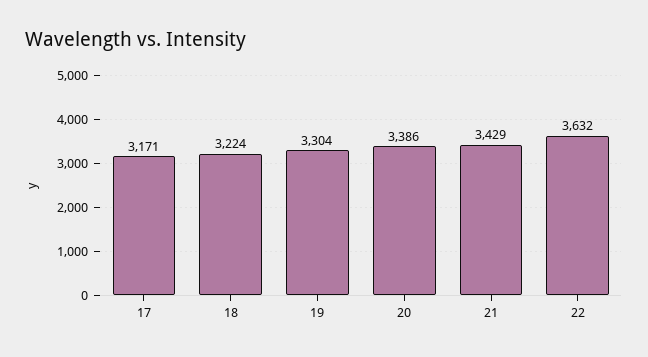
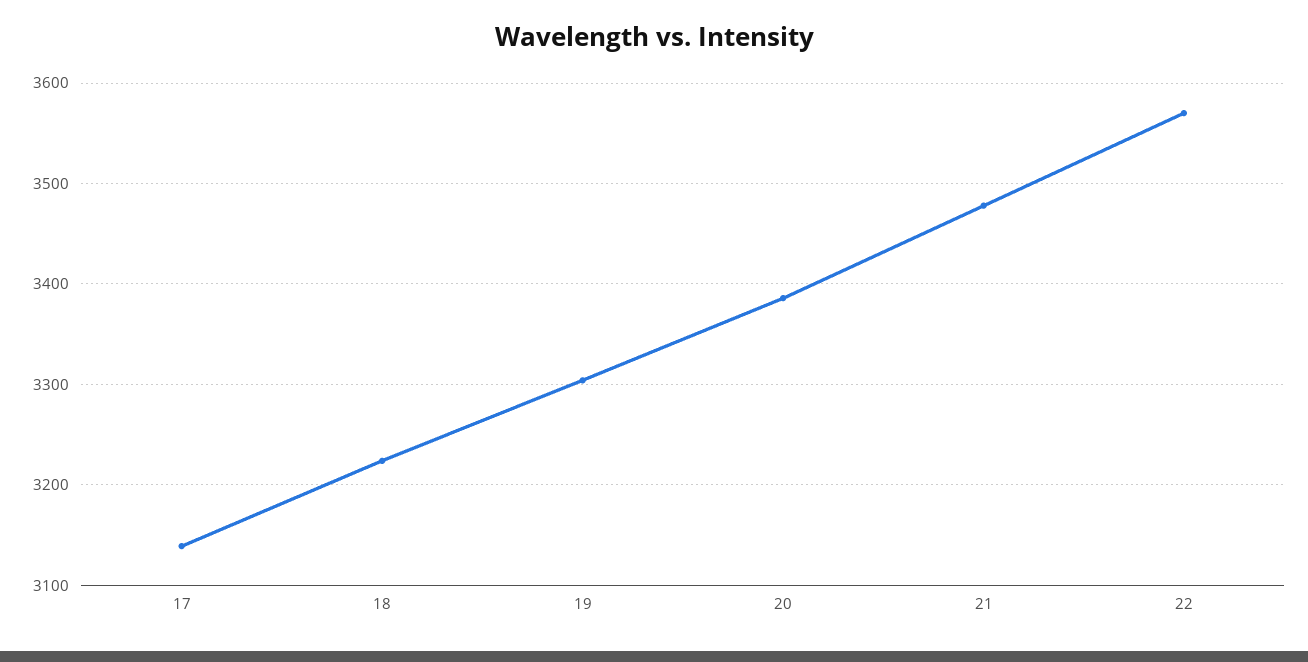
17: 3171 -> 3140
21: 3429 -> 3480
22: 3632 -> 3570

